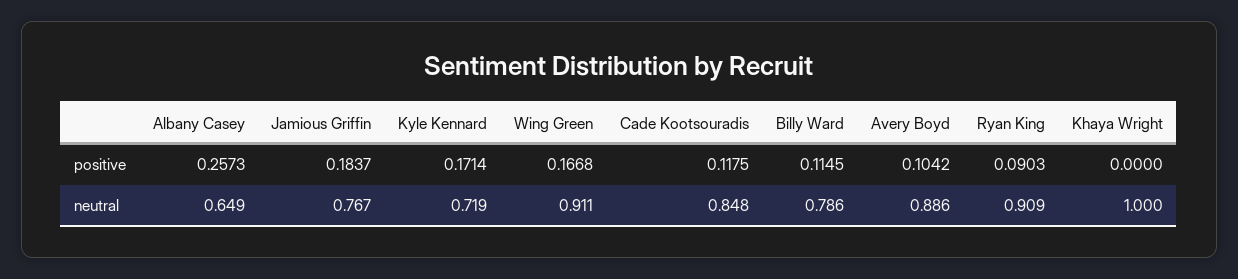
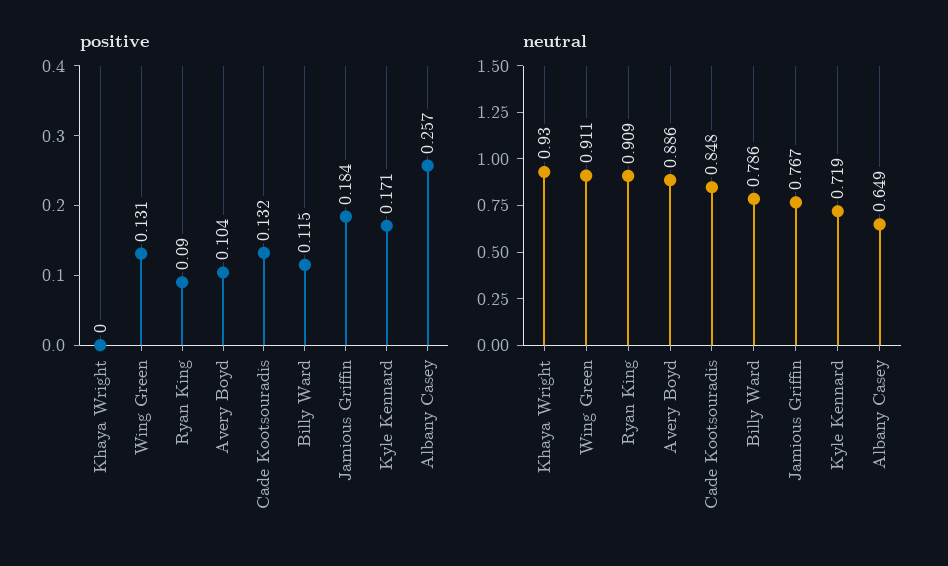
positive, Wing Green: 0.1668 -> 0.131
positive, Cade Kootsouradis: 0.1175 -> 0.132
neutral, Khaya Wright: 1 -> 0.93

